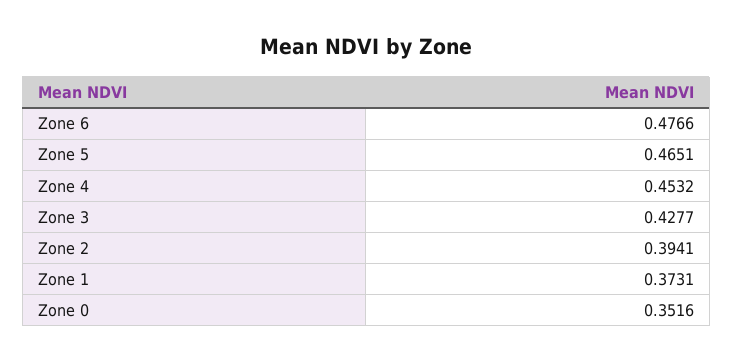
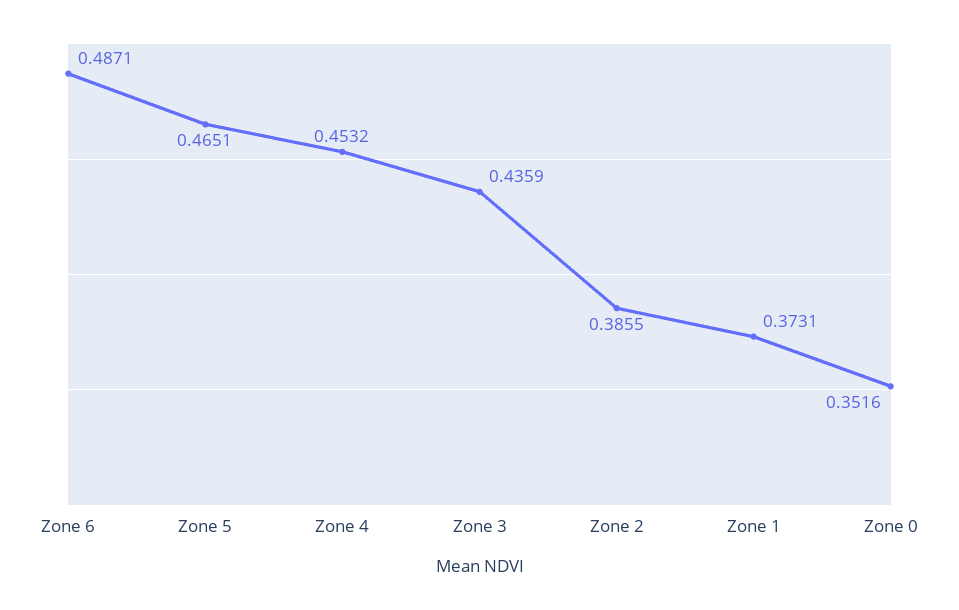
Zone 6: 0.4766 -> 0.4871
Zone 3: 0.4277 -> 0.4359
Zone 2: 0.3941 -> 0.3855

